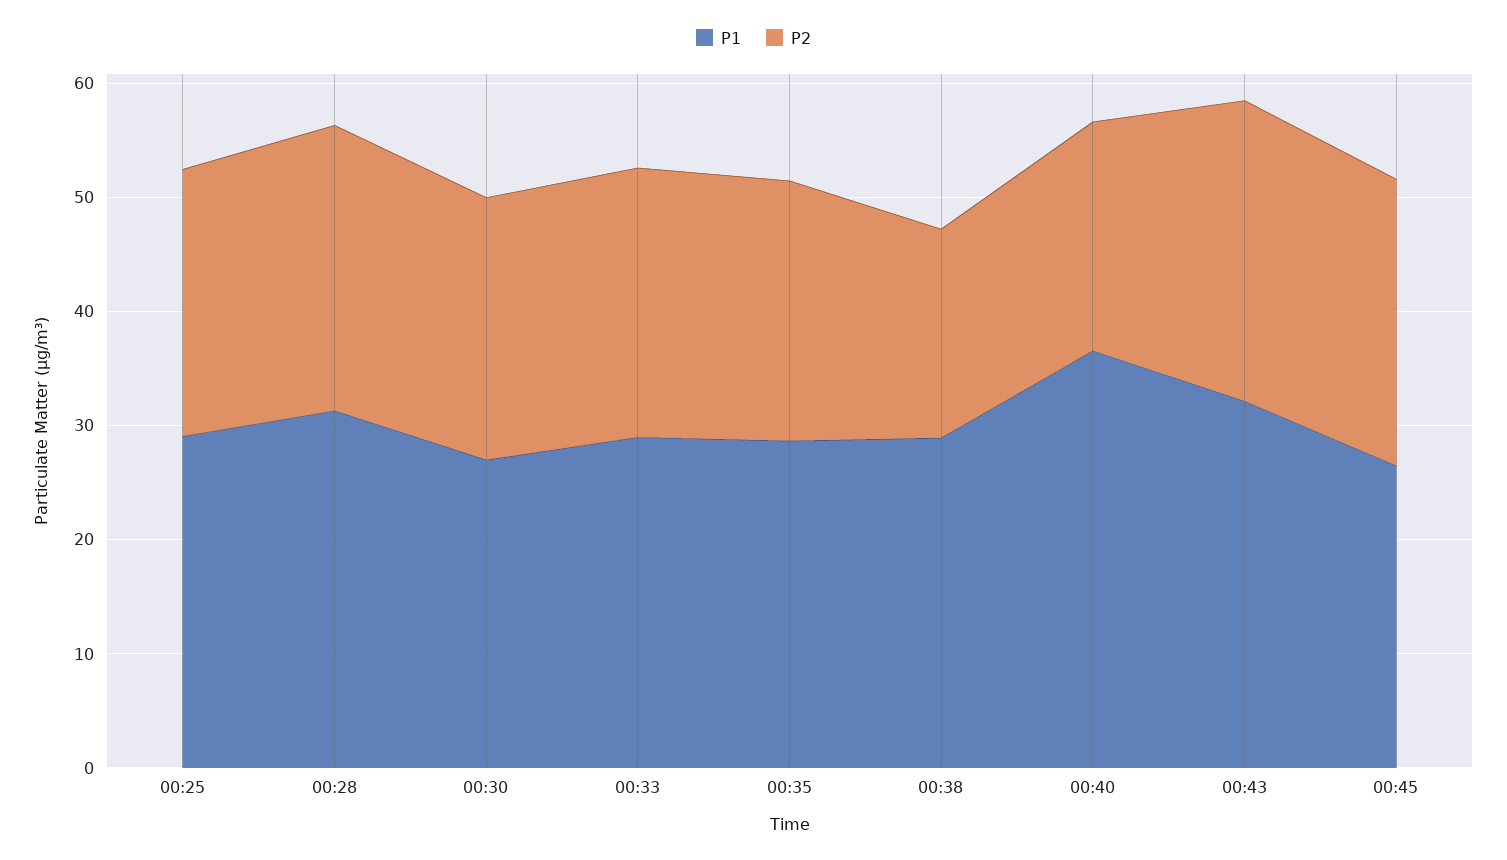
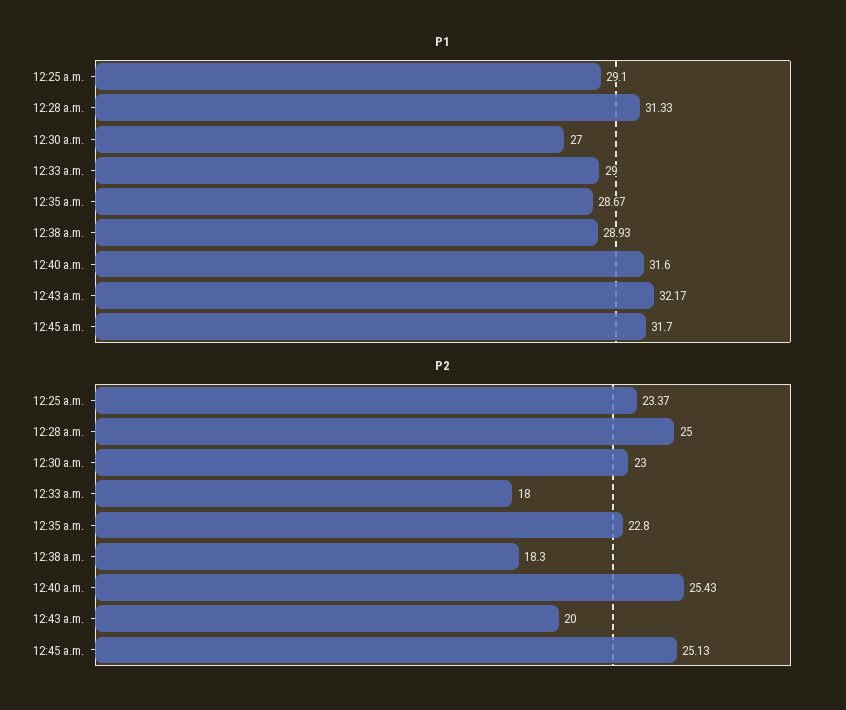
P2, 00:33: 24 -> 18
P1, 00:40: 36 -> 31.6
P2, 00:40: 20 -> 25.43
P2, 00:43: 26 -> 20
P1, 00:45: 26 -> 31.7

